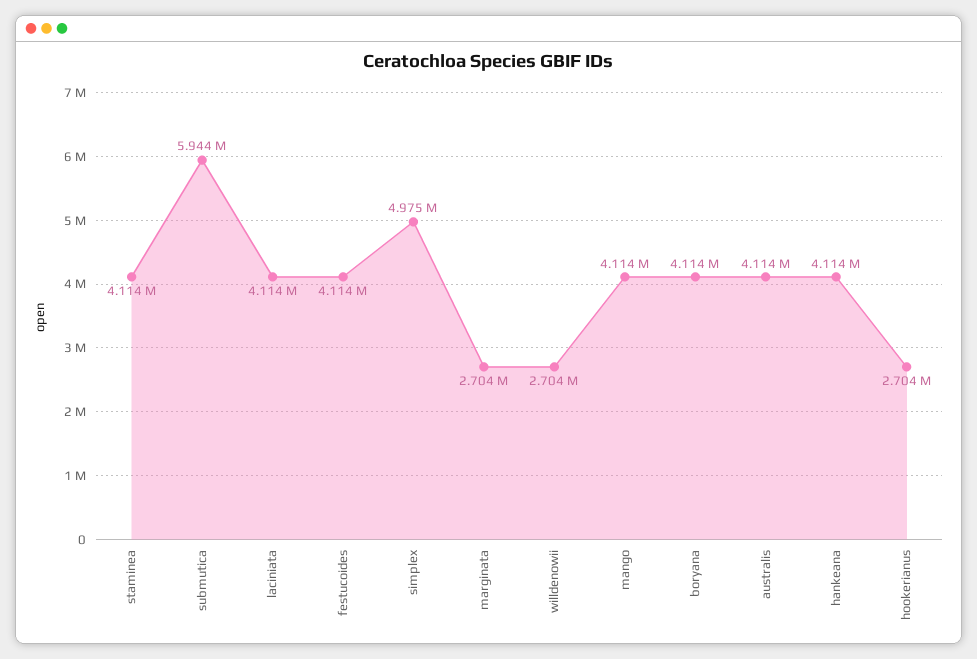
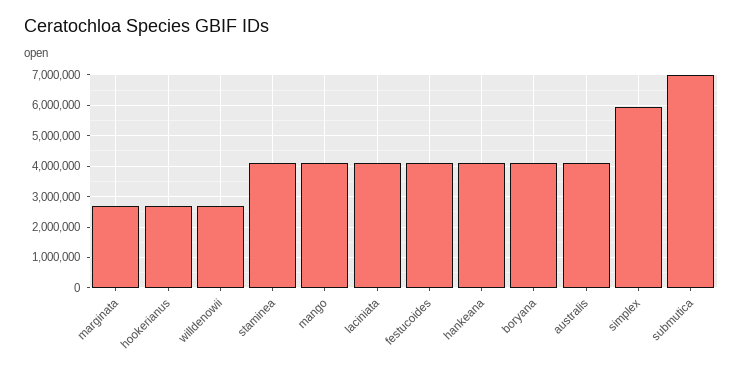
submutica: 5944000 -> 7000000
simplex: 4975000 -> 6000000

